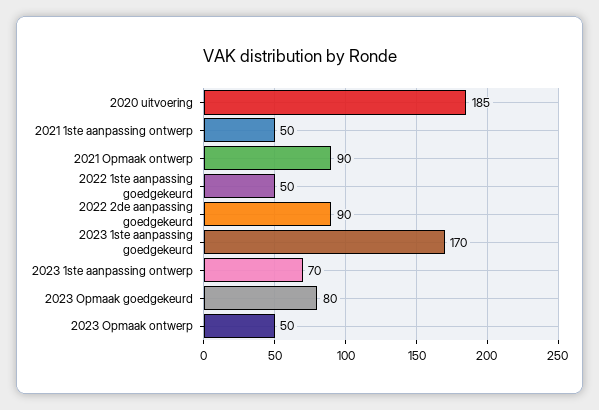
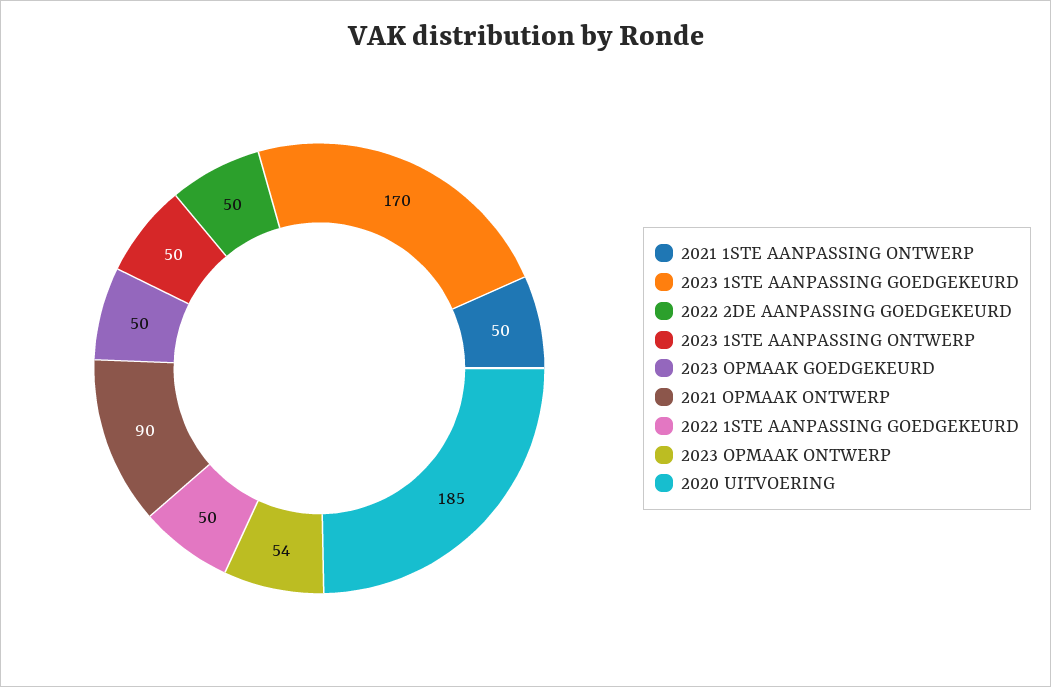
2022 2de aanpassing goedgekeurd: 90 -> 50
2023 1ste aanpassing ontwerp: 70 -> 50
2023 Opmaak goedgekeurd: 80 -> 50
2023 Opmaak ontwerp: 50 -> 54

